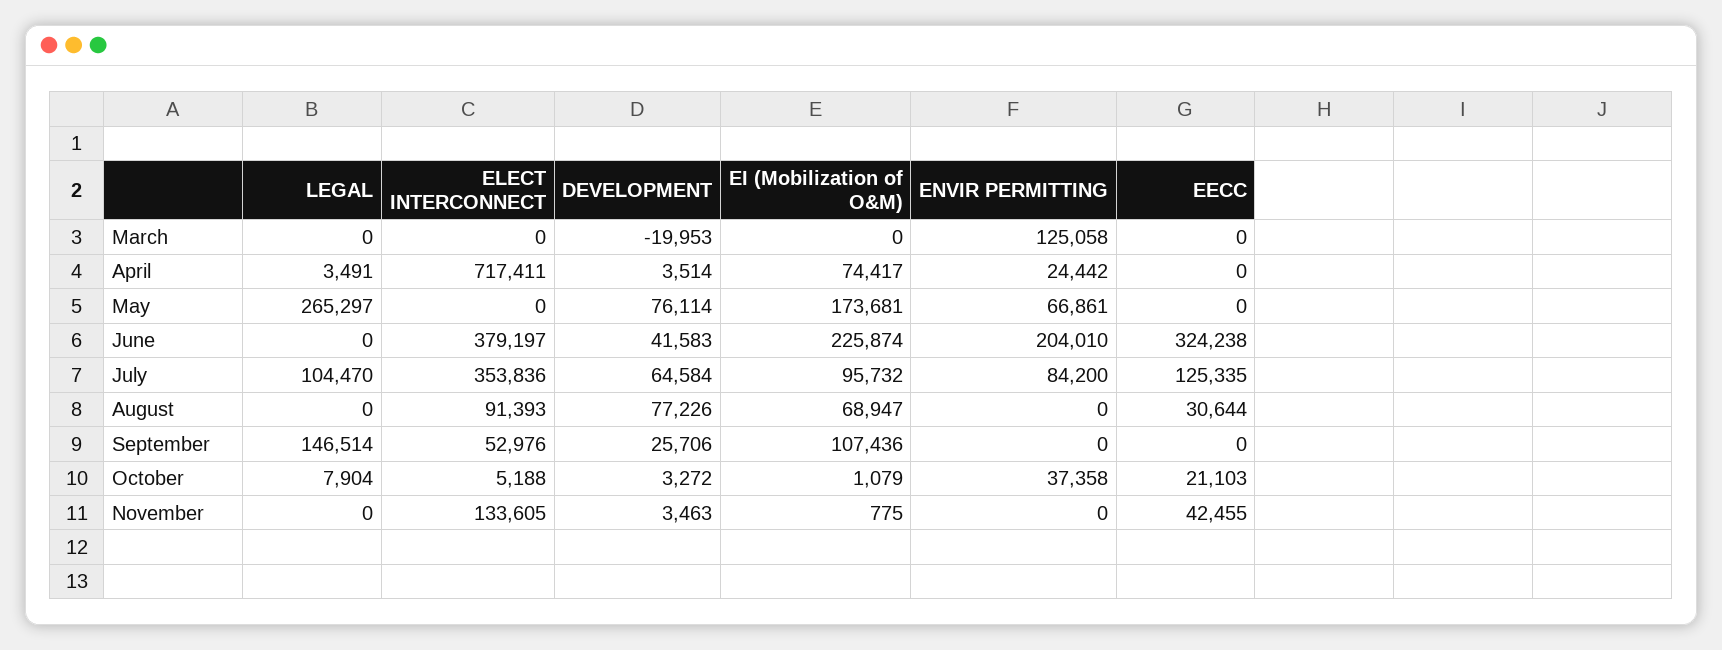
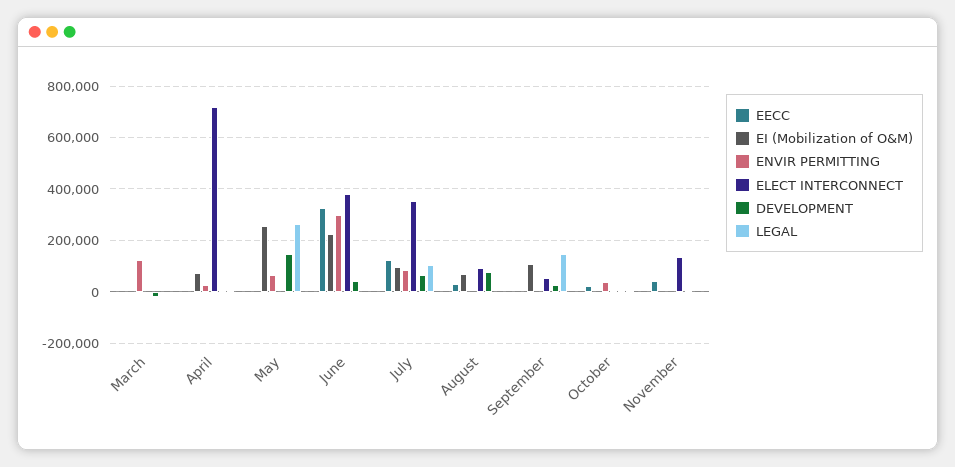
DEVELOPMENT, May: 76114 -> 150000
EI (Mobilization of O&M), May: 173681 -> 250000
ENVIR PERMITTING, June: 204010 -> 300000

